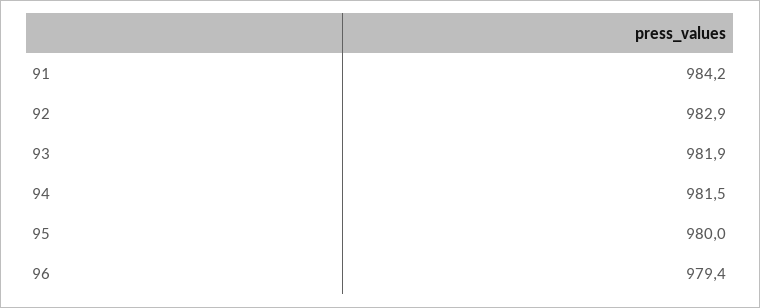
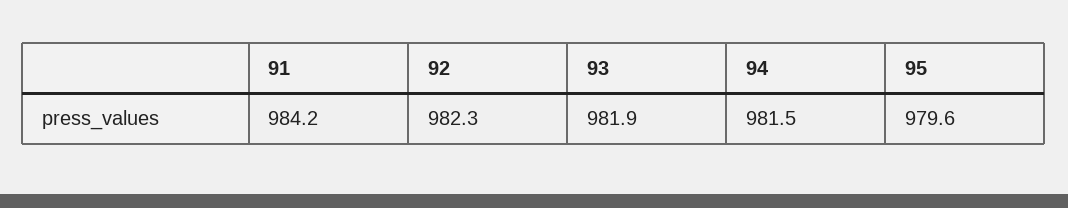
92: 982.9 -> 982.3
95: 980 -> 979.6
96: 979.4 -> none

